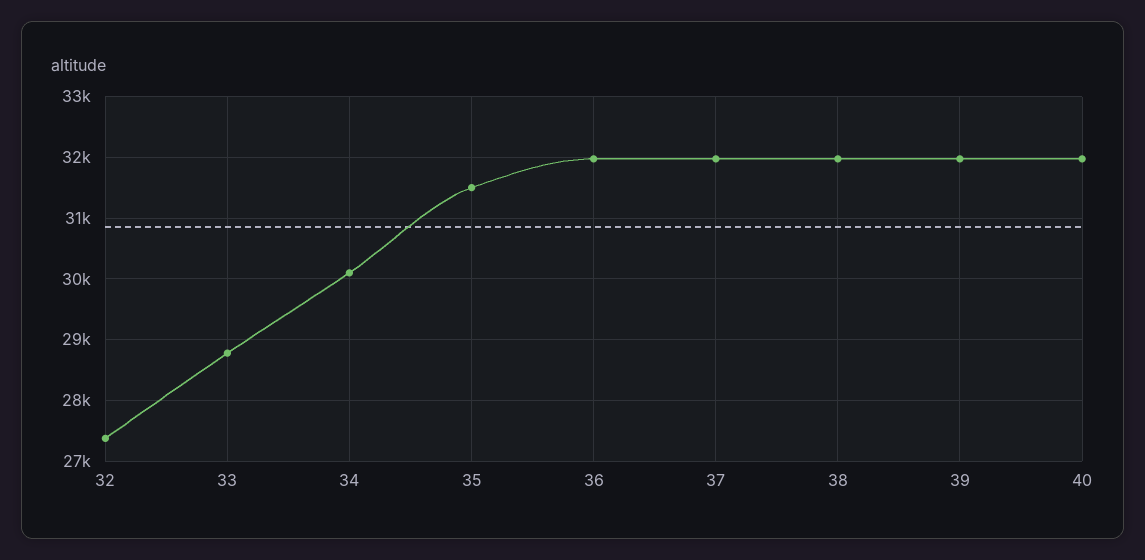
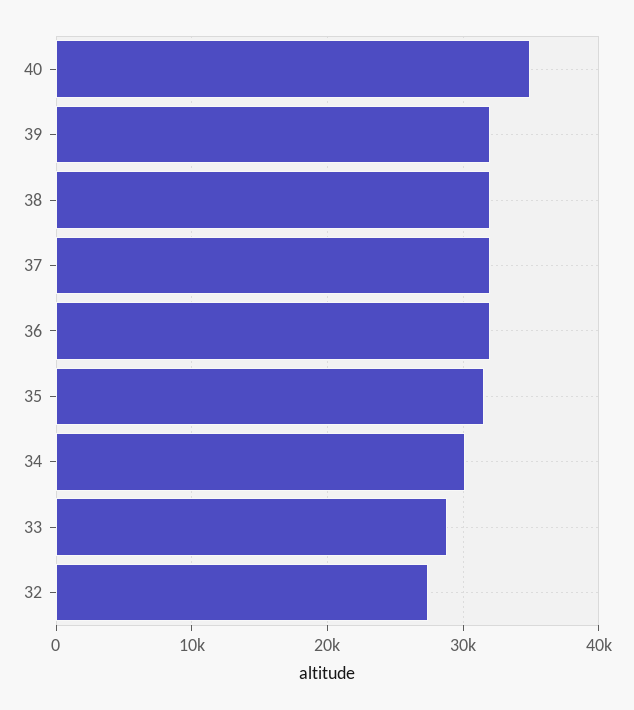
40: 32000 -> 35000

